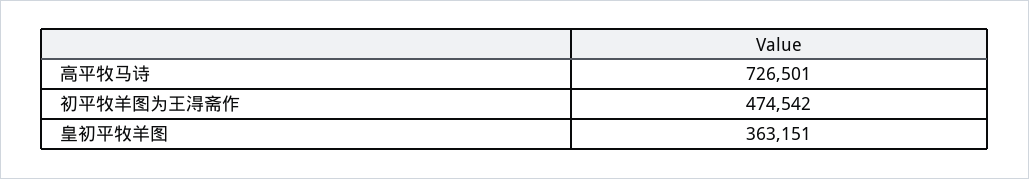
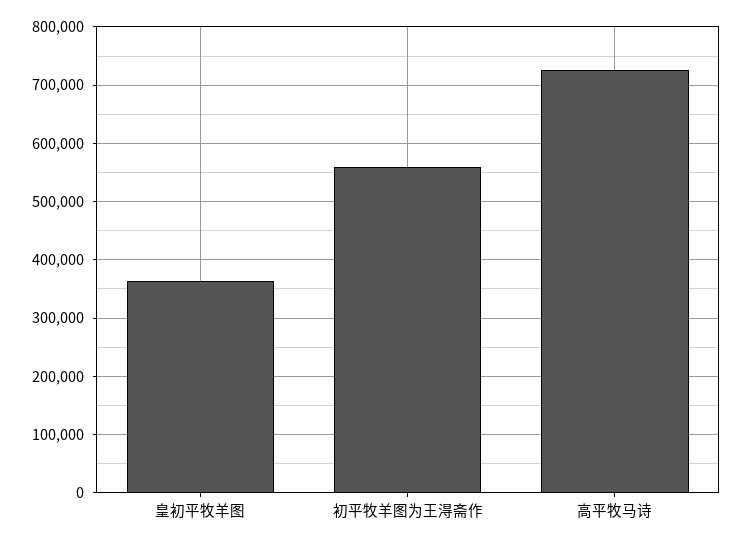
初平牧羊图为王淂斋作: 474542 -> 560000

